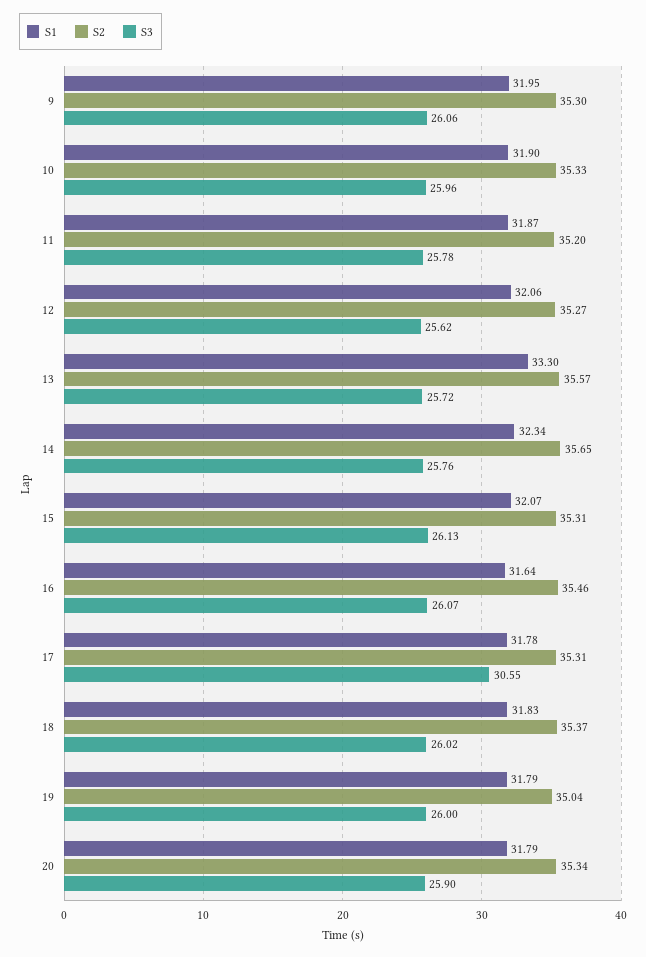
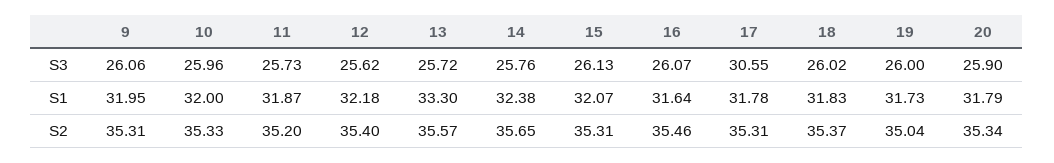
S2, 9: 35.3 -> 35.31
S1, 10: 31.9 -> 32
S3, 11: 25.78 -> 25.73
S1, 12: 32.06 -> 32.18
S2, 12: 35.27 -> 35.4
S1, 14: 32.34 -> 32.38
S1, 19: 31.79 -> 31.73

